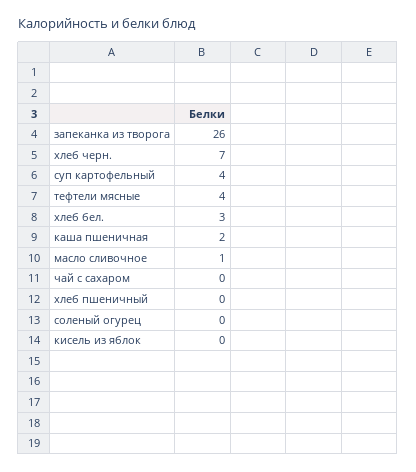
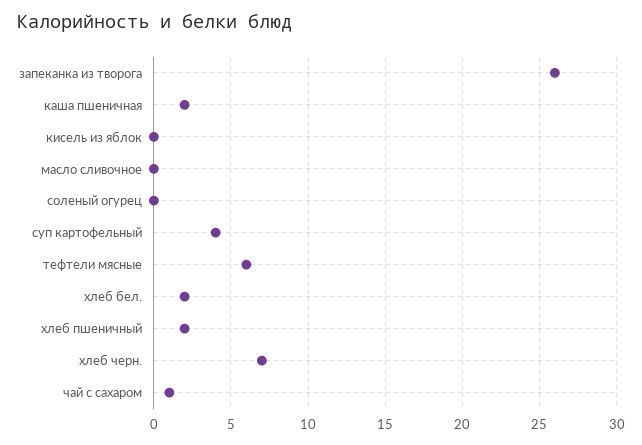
тефтели мясные: 4 -> 6
хлеб бел.: 3 -> 2
масло сливочное: 1 -> 0
чай с сахаром: 0 -> 1
хлеб пшеничный: 0 -> 2

